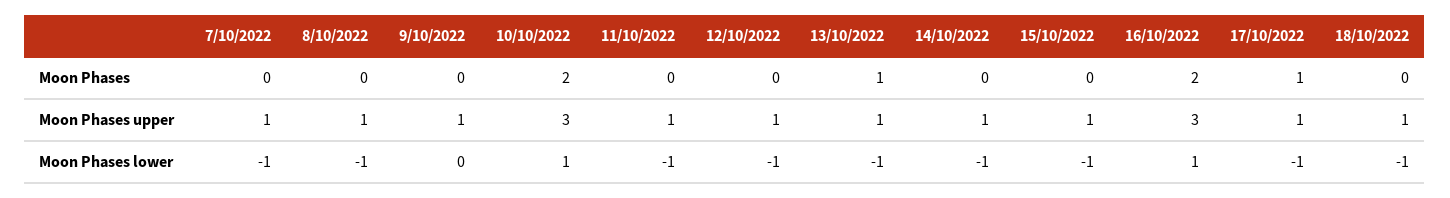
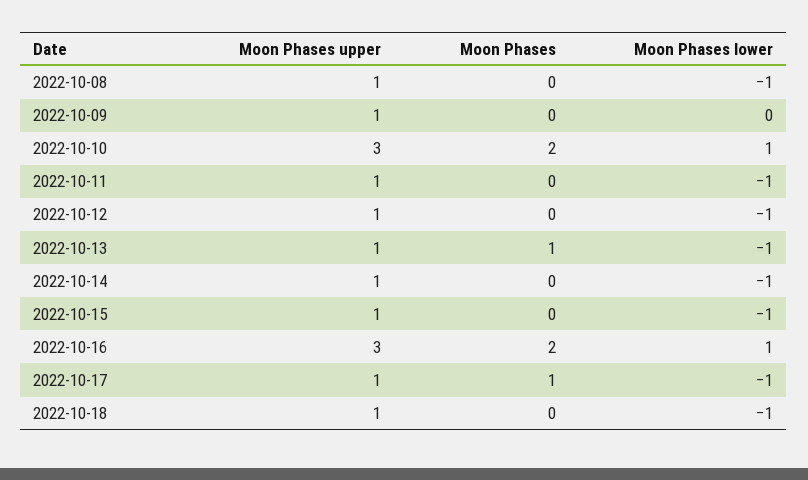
7/10/2022, Moon Phases: 0 -> none
7/10/2022, Moon Phases upper: 1 -> none
7/10/2022, Moon Phases lower: -1 -> none

